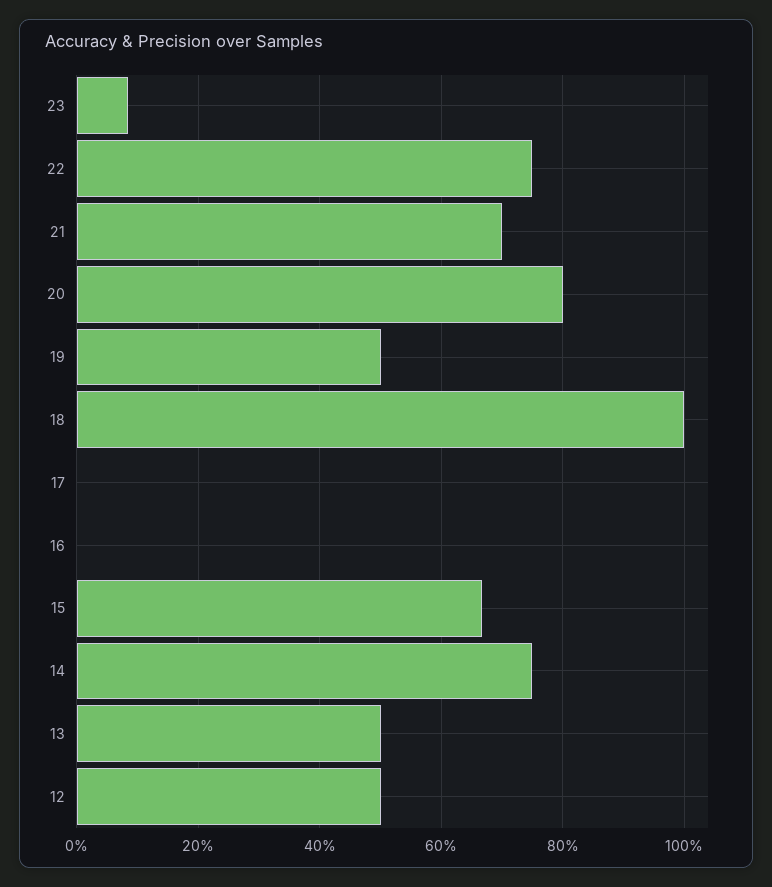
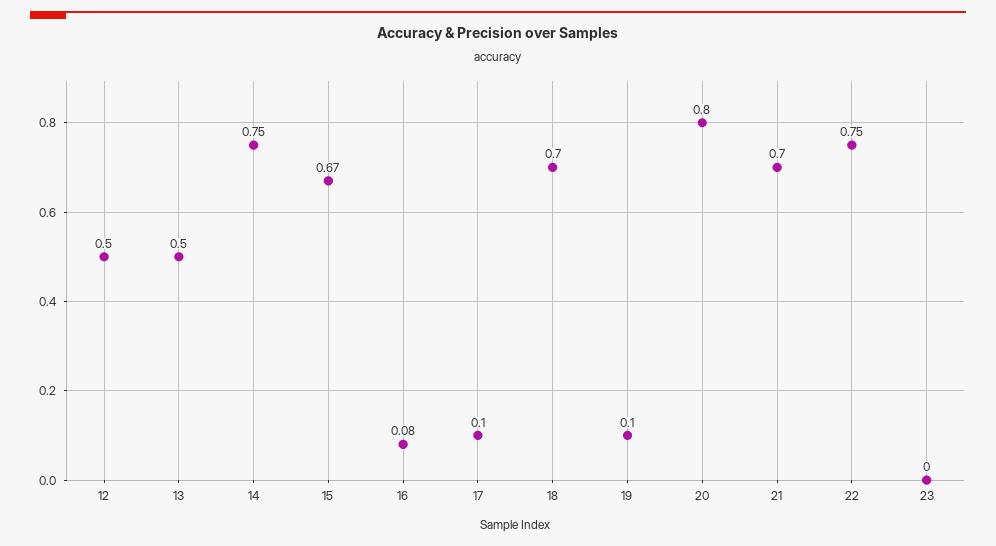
23: 0.08 -> 0
19: 0.5 -> 0.1
18: 1 -> 0.7
17: 0 -> 0.1
16: 0 -> 0.08

